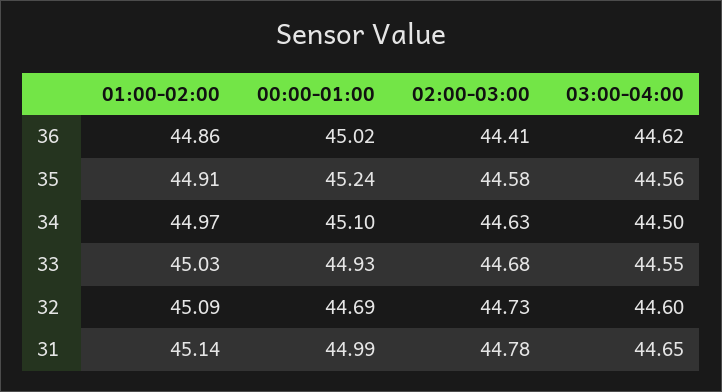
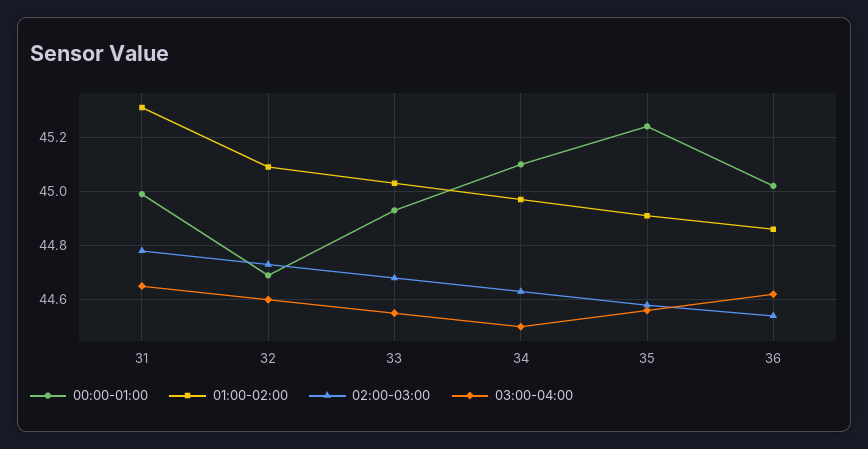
02:00-03:00, 36: 44.41 -> 44.55
01:00-02:00, 31: 45.14 -> 45.3

